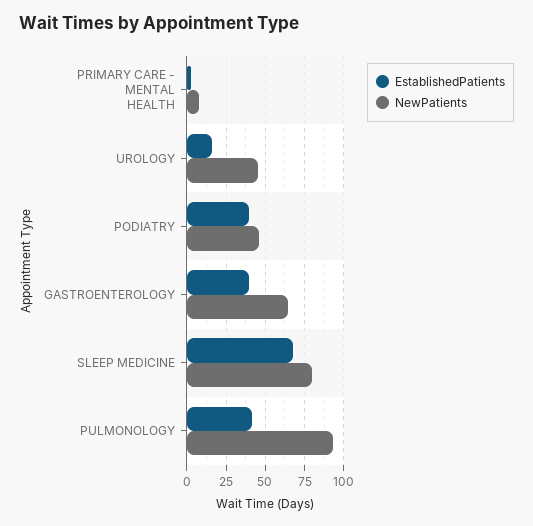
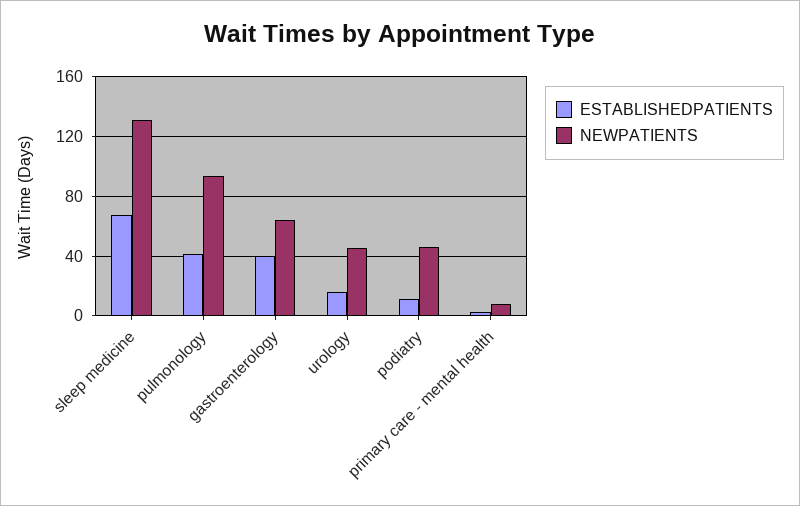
EstablishedPatients, PODIATRY: 40 -> 10
NewPatients, SLEEP MEDICINE: 80 -> 130

